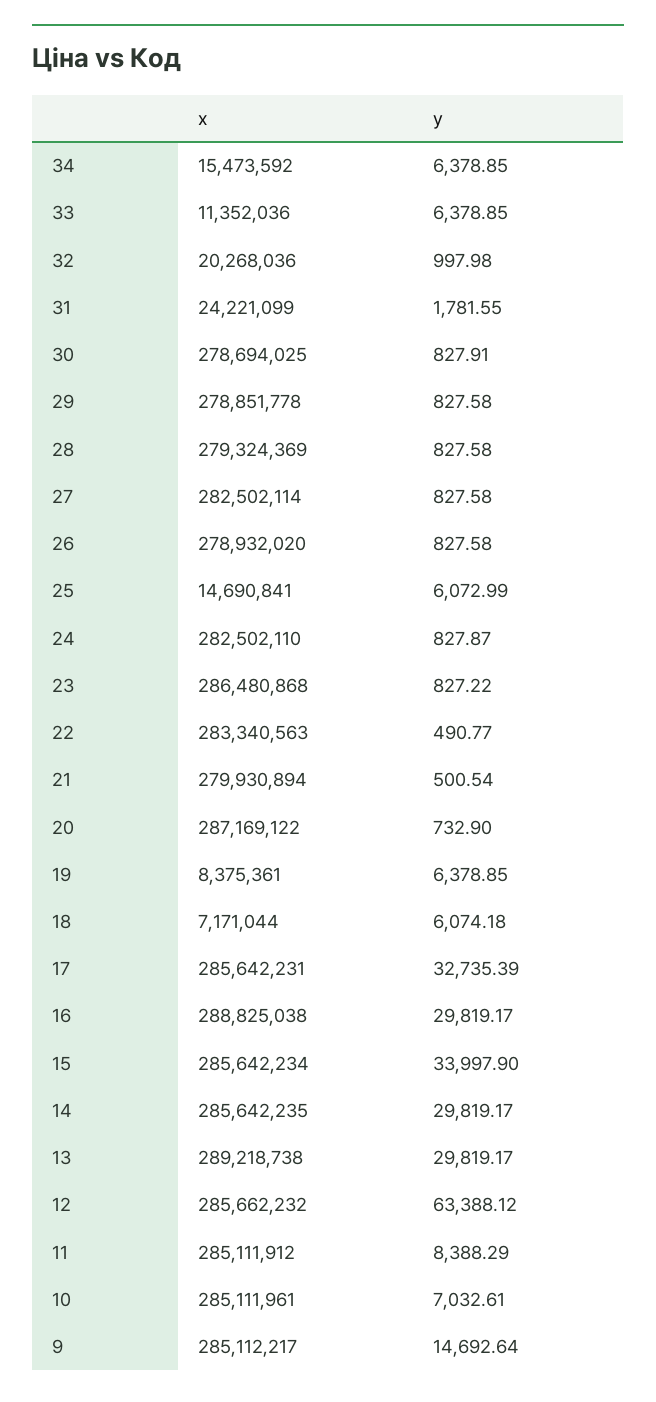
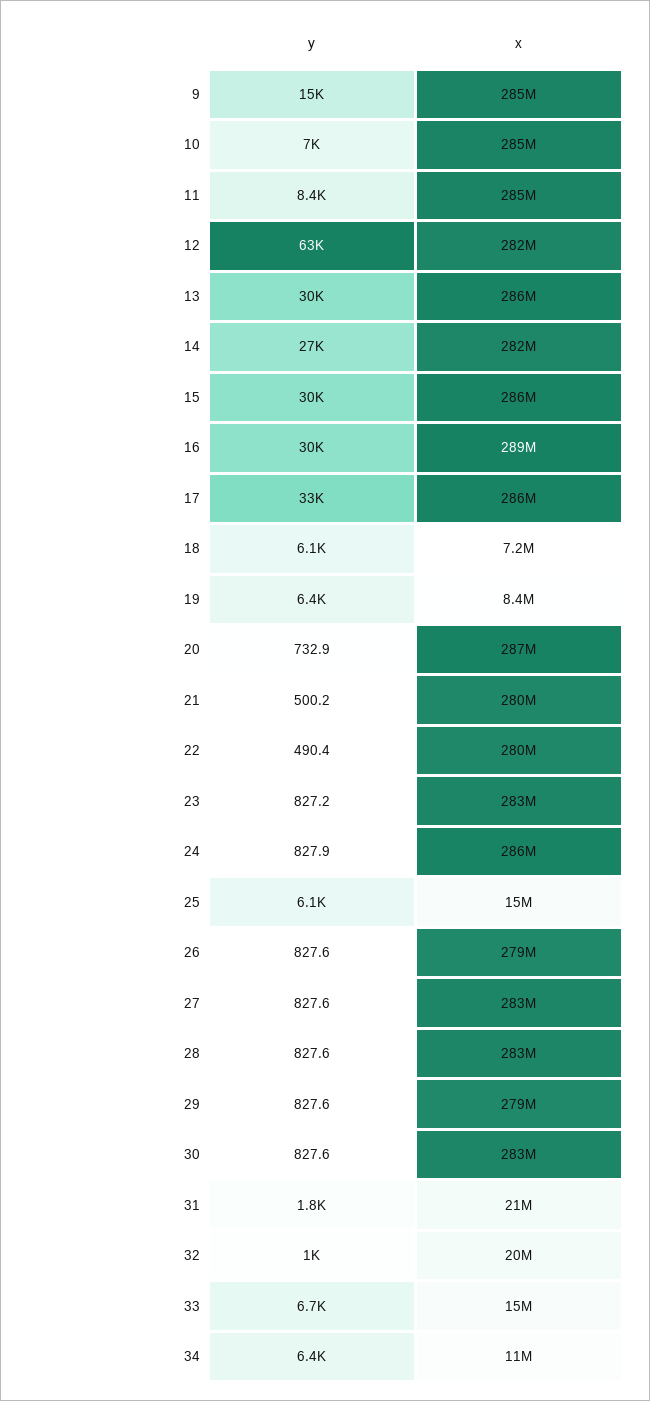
x, 34: 15473592 -> 11000000
x, 33: 11352036 -> 15000000
y, 33: 6378.85 -> 6700
x, 31: 24221099 -> 21000000
x, 30: 278694025 -> 283000000
y, 30: 827.91 -> 827.6
x, 28: 279324369 -> 283000000
x, 24: 282502110 -> 286000000
x, 23: 286480868 -> 283000000
x, 22: 283340563 -> 280000000
y, 22: 490.77 -> 490.4
y, 21: 500.54 -> 500.2
y, 15: 33997.9 -> 30000
x, 14: 285642235 -> 282000000
y, 14: 29819.17 -> 27000
x, 13: 289218738 -> 286000000
x, 12: 285662232 -> 282000000

